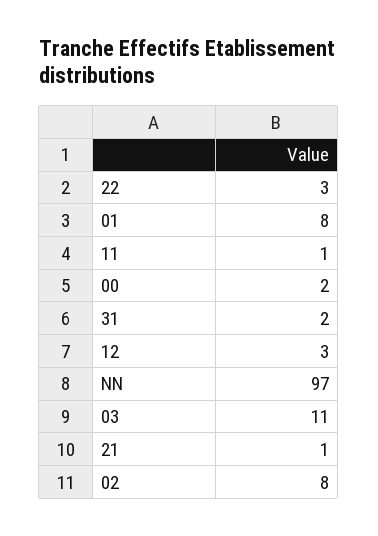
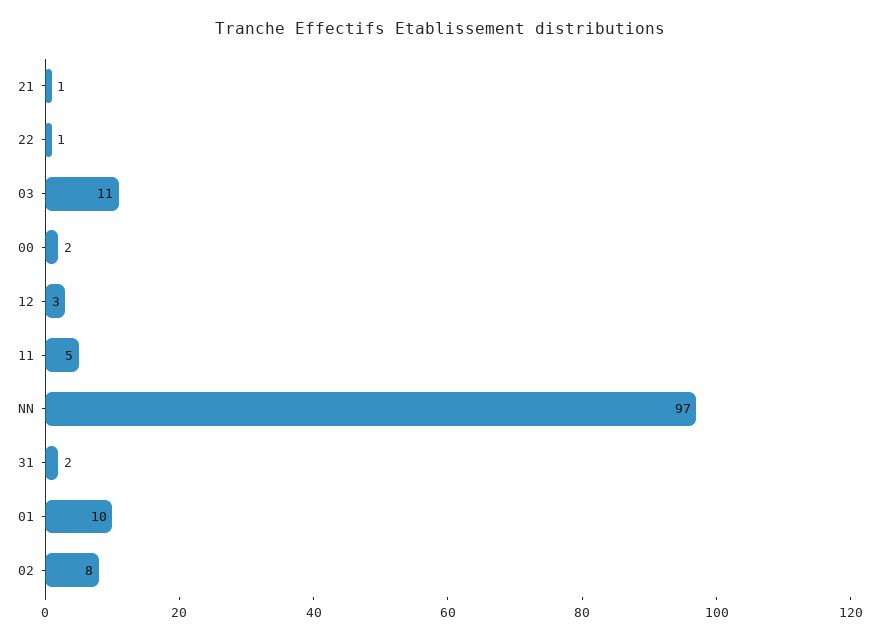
22: 3 -> 1
01: 8 -> 10
11: 1 -> 5

